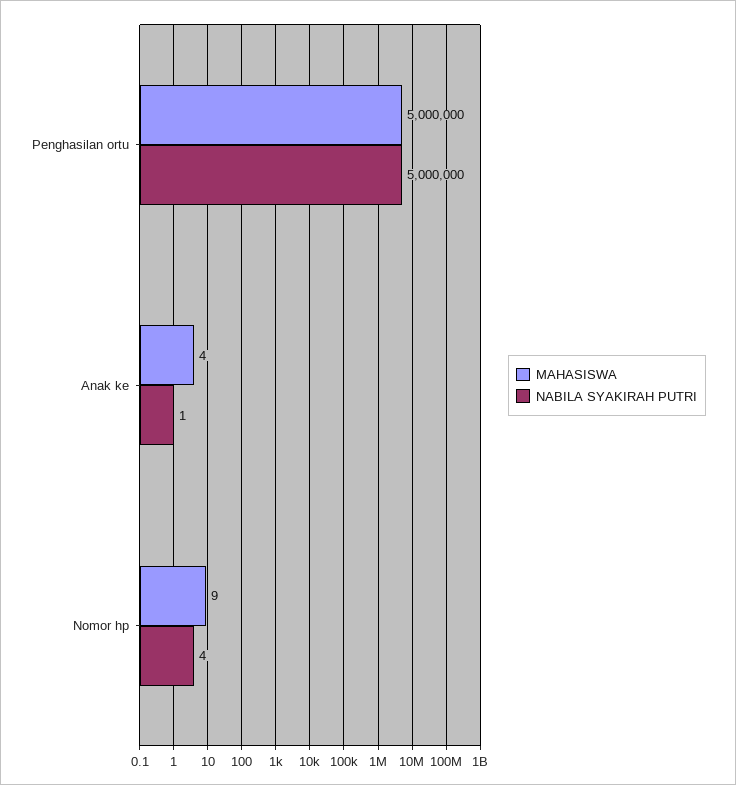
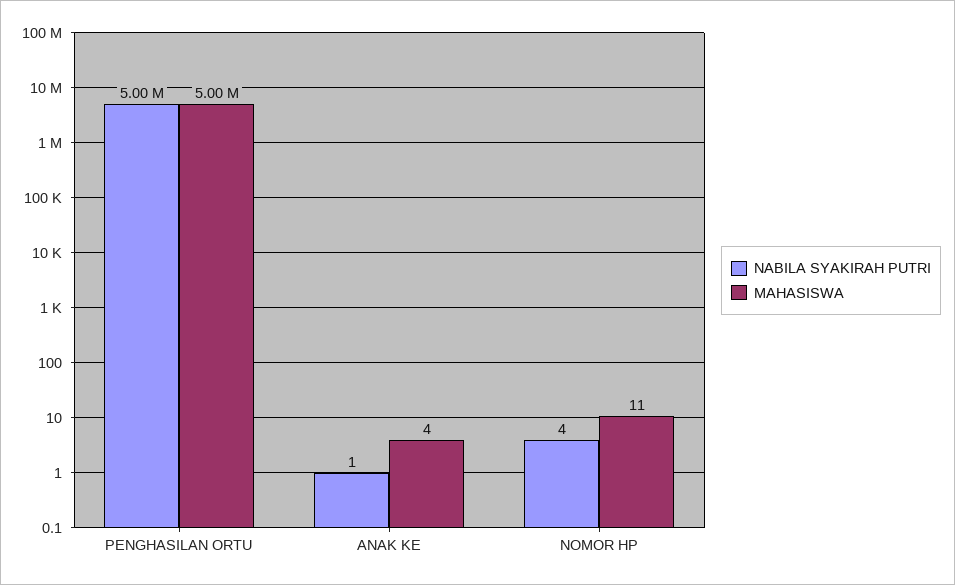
MAHASISWA, Nomor hp: 9 -> 11

